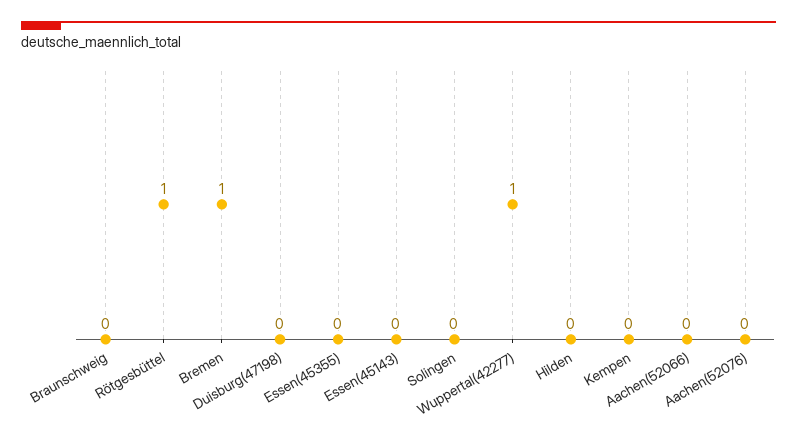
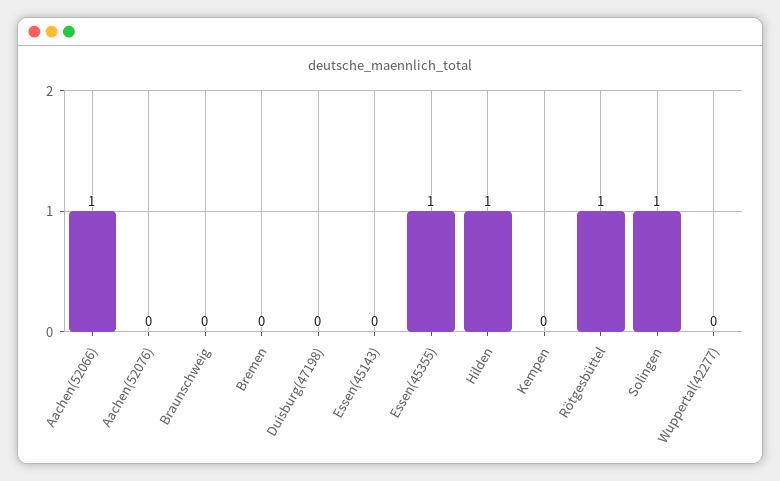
Bremen: 1 -> 0
Essen(45355): 0 -> 1
Solingen: 0 -> 1
Wuppertal(42277): 1 -> 0
Hilden: 0 -> 1
Aachen(52066): 0 -> 1

